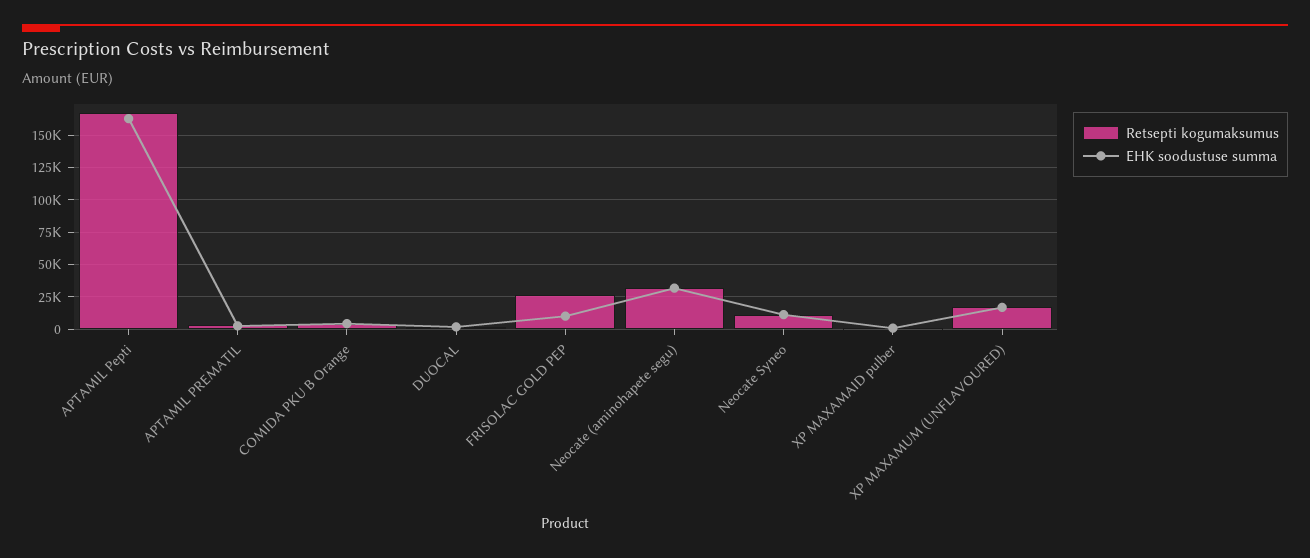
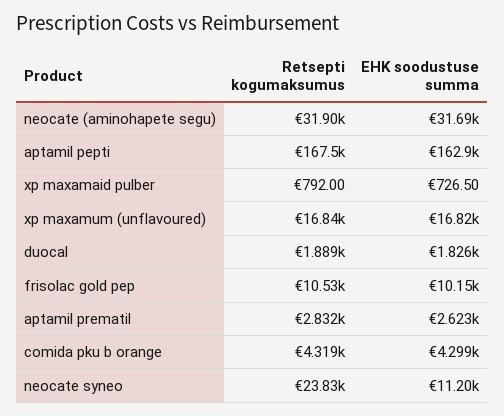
Retsepti kogumaksumus, FRISOLAC GOLD PEP: 25000 -> 10530
Retsepti kogumaksumus, Neocate Syneo: 10000 -> 23830

